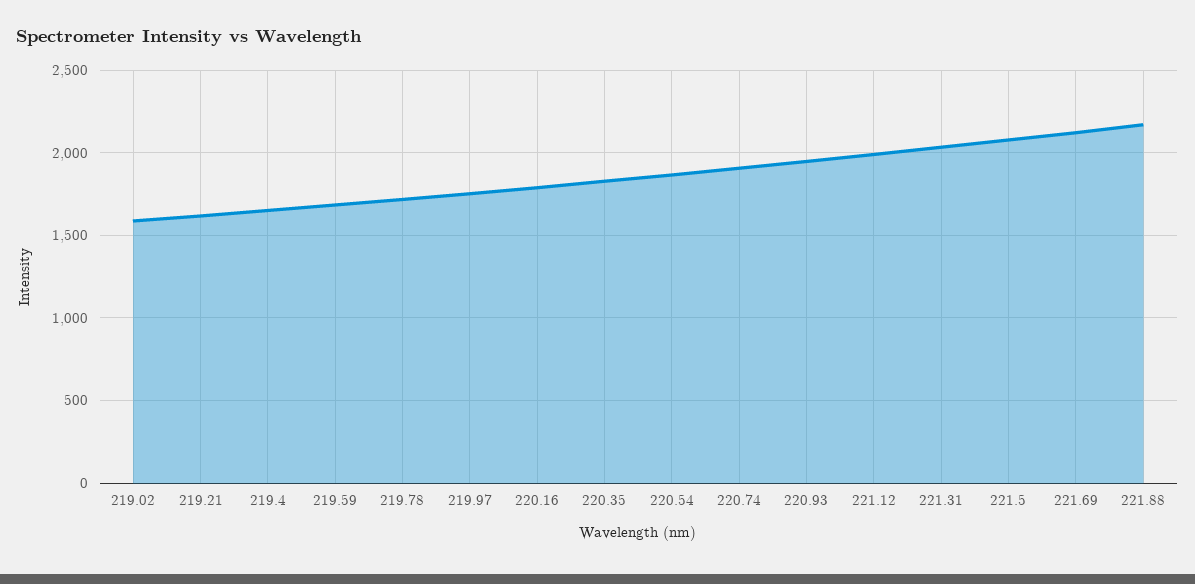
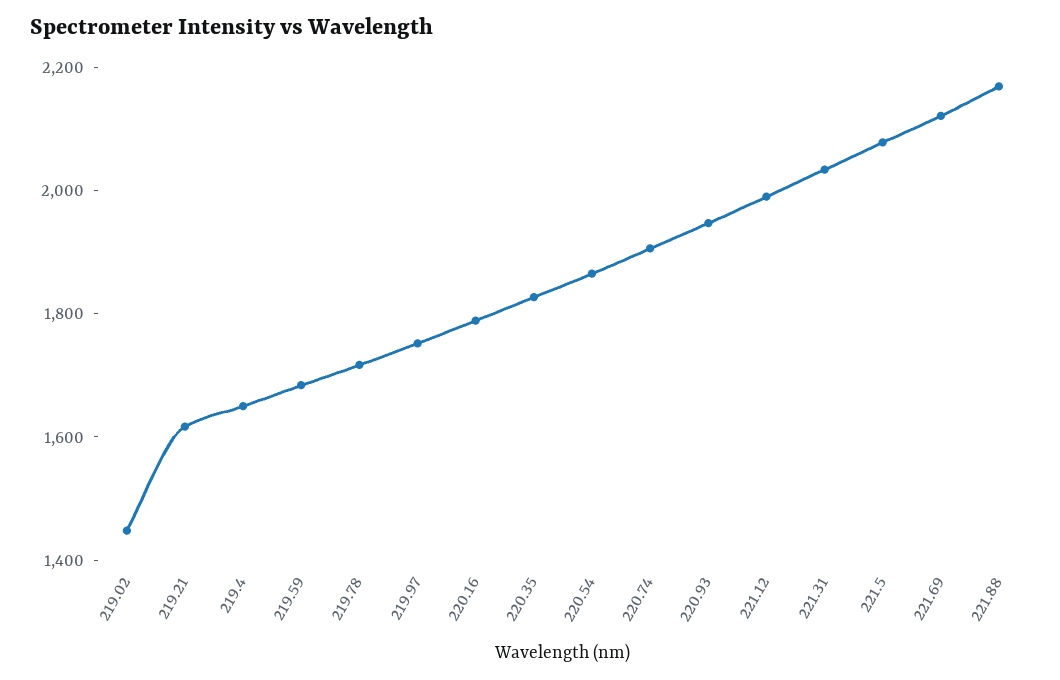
219.02: 1600 -> 1450

